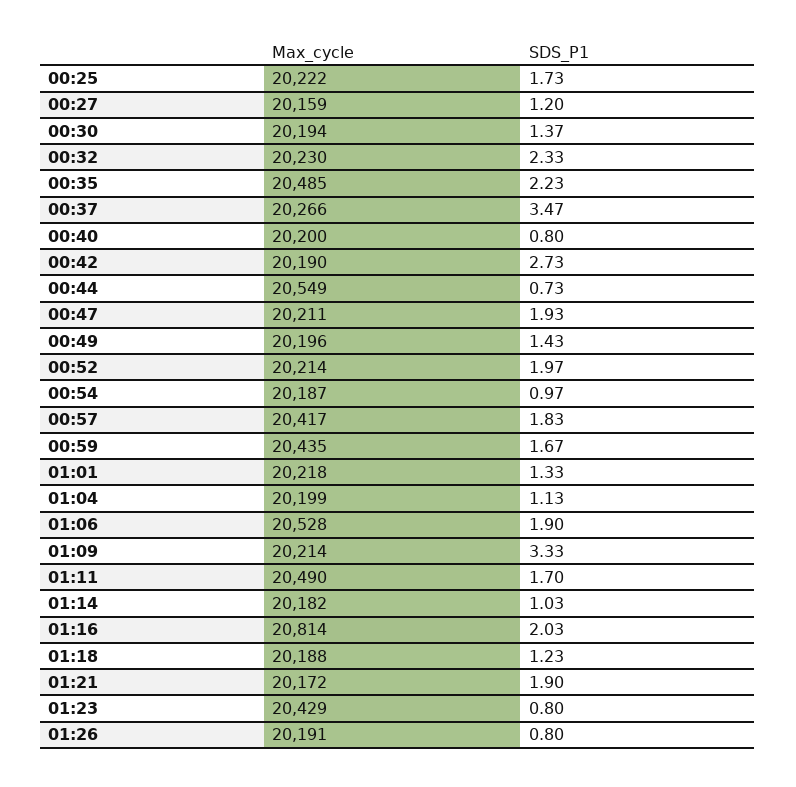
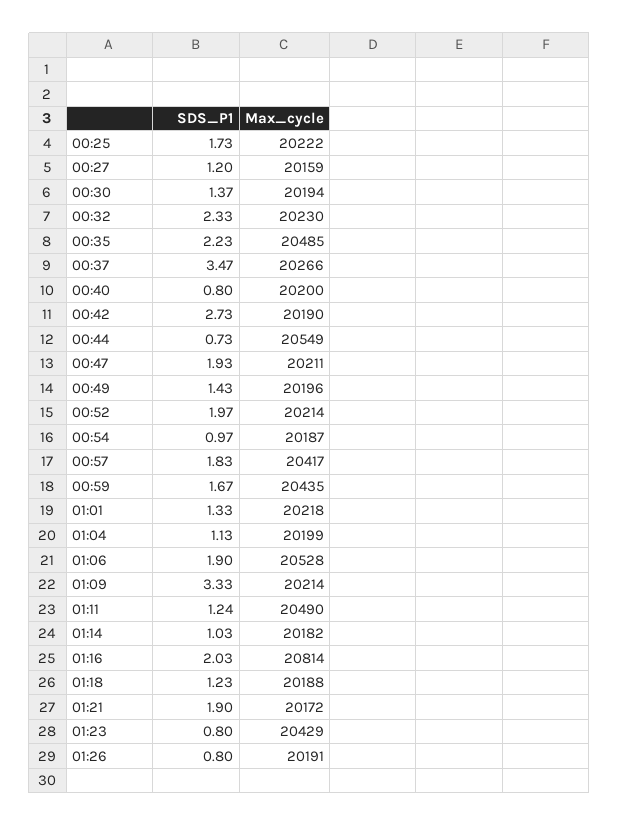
SDS_P1, 01:11: 1.7 -> 1.24

